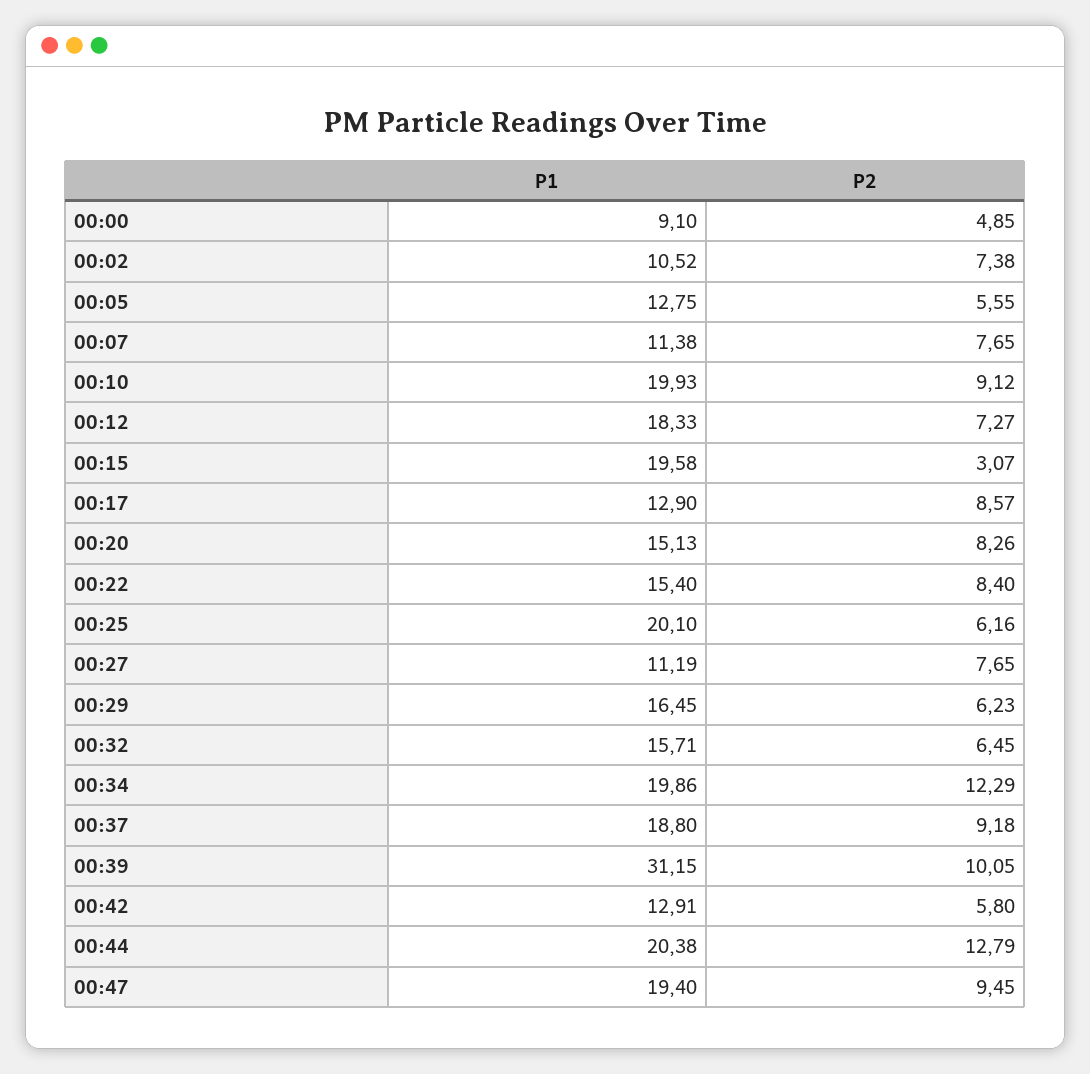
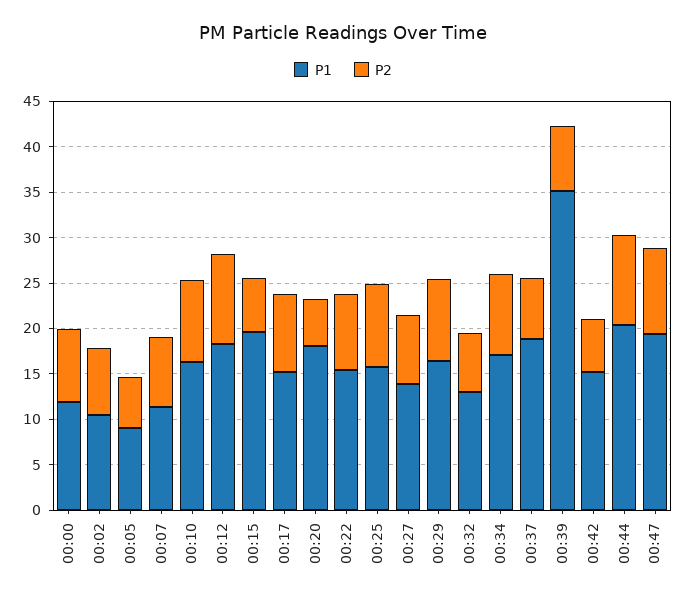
P1, 00:00: 9.1 -> 12
P2, 00:00: 4.85 -> 8
P1, 00:05: 12.75 -> 9
P1, 00:10: 19.93 -> 16
P2, 00:12: 7.27 -> 10
P2, 00:15: 3.07 -> 6
P1, 00:17: 12.9 -> 15
P1, 00:20: 15.13 -> 18
P2, 00:20: 8.26 -> 5
P1, 00:25: 20.1 -> 16
P2, 00:25: 6.16 -> 9
P1, 00:27: 11.19 -> 14
P2, 00:29: 6.23 -> 9
P1, 00:32: 15.71 -> 13
P1, 00:34: 19.86 -> 17
P2, 00:34: 12.29 -> 9
P2, 00:37: 9.18 -> 7
P1, 00:39: 31.15 -> 35
P2, 00:39: 10.05 -> 7
P1, 00:42: 12.91 -> 15
P2, 00:44: 12.79 -> 10

